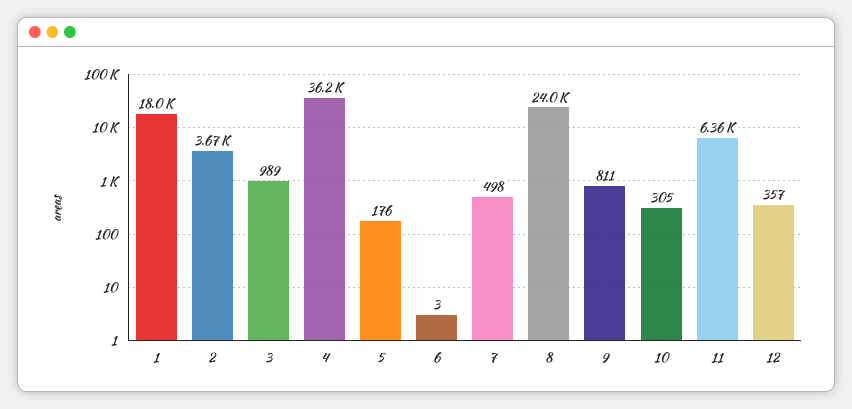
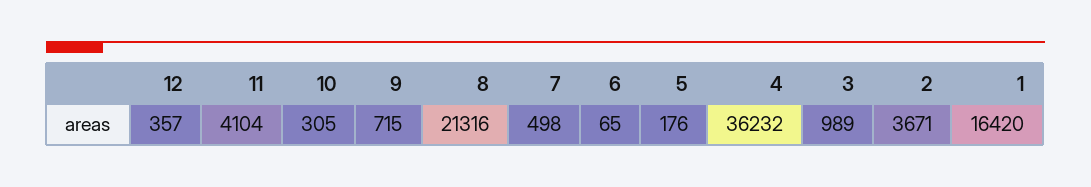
1: 18000 -> 16420
6: 3 -> 65
8: 24000 -> 21316
9: 811 -> 715
11: 6360 -> 4104

